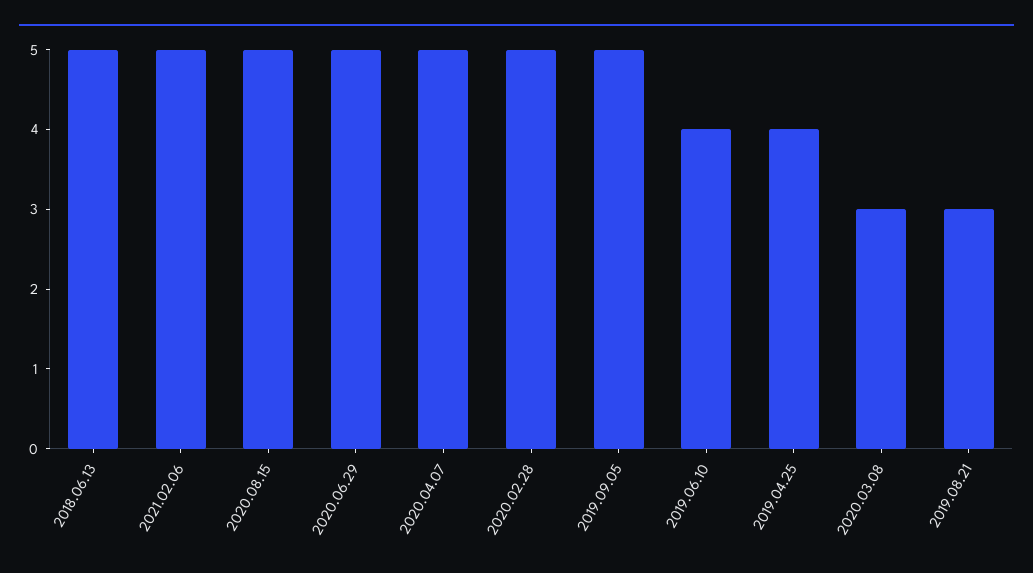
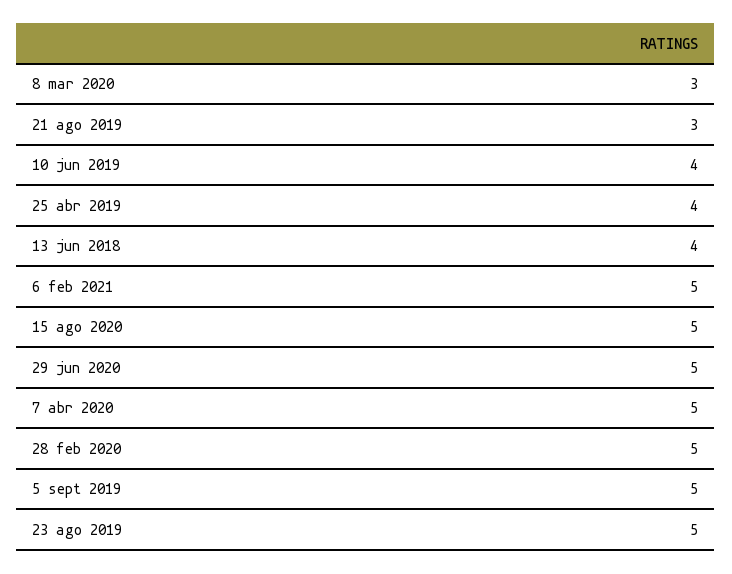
2018.06.13: 5 -> 4
23 ago 2019: none -> 5

